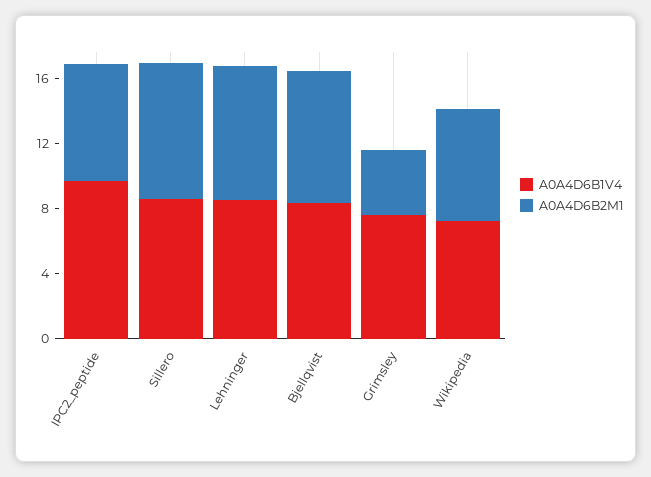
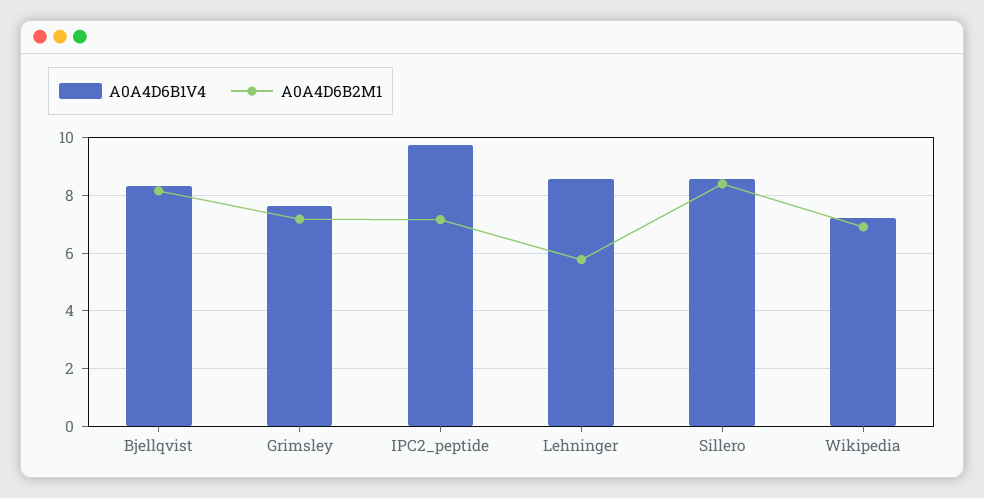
A0A4D6B2M1, Lehninger: 8 -> 5.75
A0A4D6B2M1, Grimsley: 4 -> 7.25

